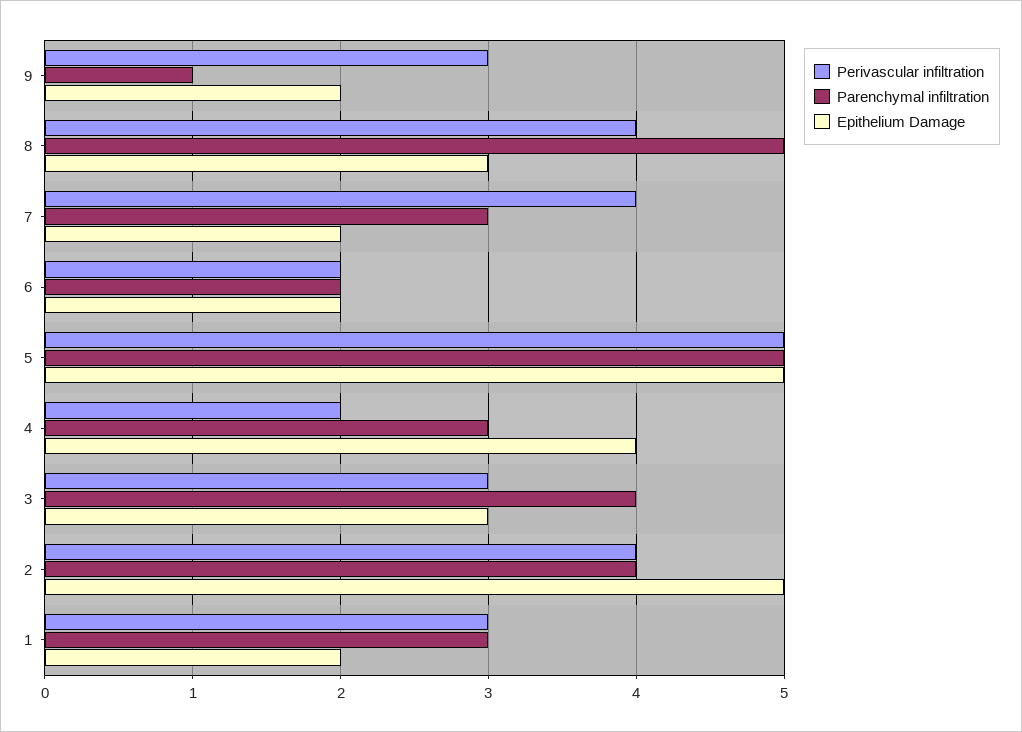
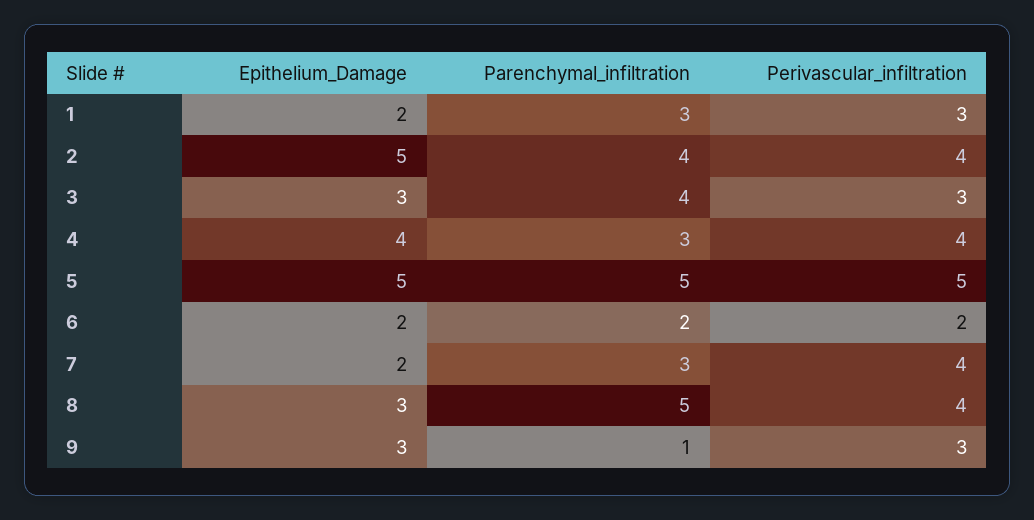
Epithelium Damage, 9: 2 -> 3
Perivascular infiltration, 4: 2 -> 4

